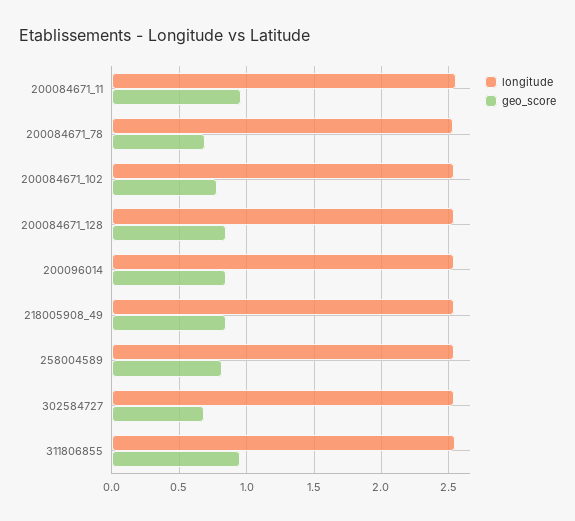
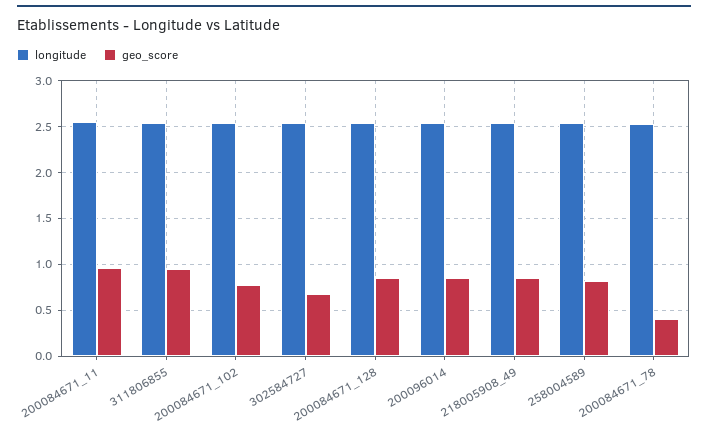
geo_score, 200084671_78: 0.7 -> 0.4

